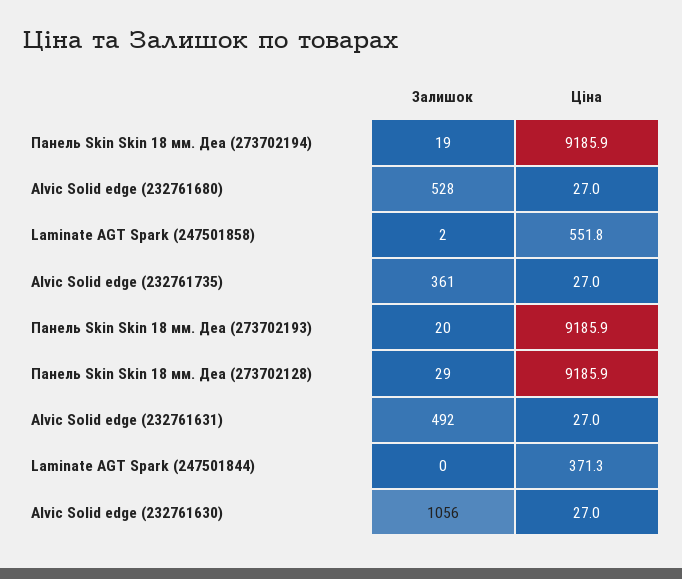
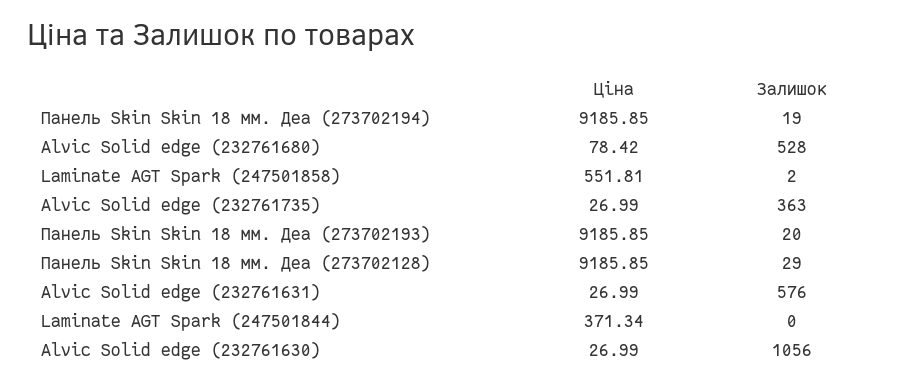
Ціна, Alvic Solid edge (232761680): 27 -> 78.42
Залишок, Alvic Solid edge (232761735): 361 -> 363
Залишок, Alvic Solid edge (232761631): 492 -> 576

